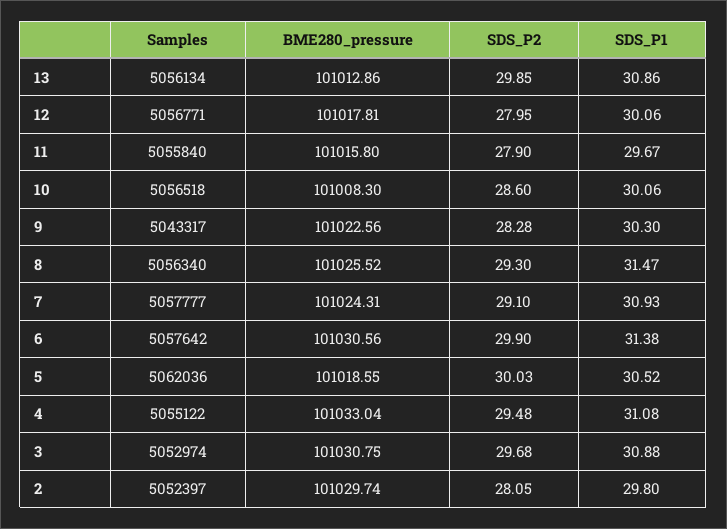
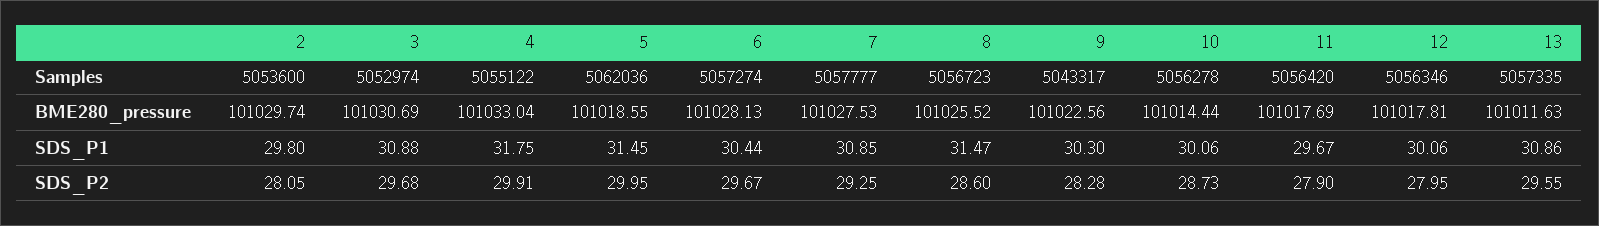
Samples, 13: 5056134 -> 5057335
BME280_pressure, 13: 101012.86 -> 101011.63
SDS_P2, 13: 29.85 -> 29.55
Samples, 12: 5056771 -> 5056346
Samples, 11: 5055840 -> 5056420
BME280_pressure, 11: 101015.8 -> 101017.69
Samples, 10: 5056518 -> 5056278
BME280_pressure, 10: 101008.3 -> 101014.44
SDS_P2, 10: 28.6 -> 28.73
Samples, 8: 5056340 -> 5056723
SDS_P2, 8: 29.3 -> 28.6
BME280_pressure, 7: 101024.31 -> 101027.53
SDS_P2, 7: 29.1 -> 29.25
SDS_P1, 7: 30.93 -> 30.85
Samples, 6: 5057642 -> 5057274
BME280_pressure, 6: 101030.56 -> 101028.13
SDS_P2, 6: 29.9 -> 29.67
SDS_P1, 6: 31.38 -> 30.44
SDS_P2, 5: 30.03 -> 29.95
SDS_P1, 5: 30.52 -> 31.45
SDS_P2, 4: 29.48 -> 29.91
SDS_P1, 4: 31.08 -> 31.75
BME280_pressure, 3: 101030.75 -> 101030.69
Samples, 2: 5052397 -> 5053600

